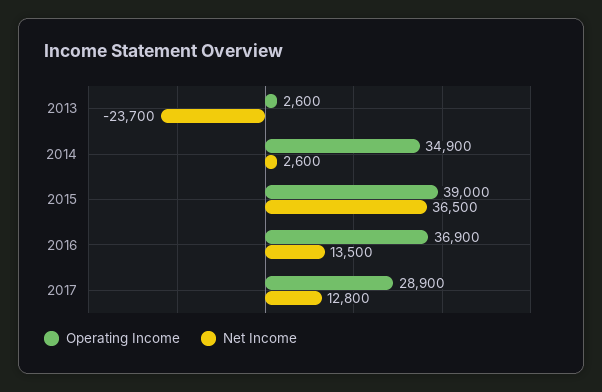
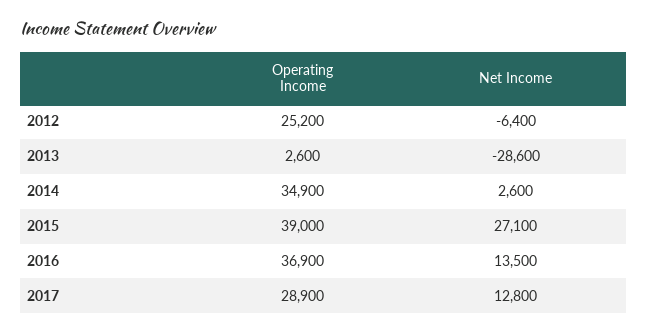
Net Income, 2013: -23700 -> -28600
Net Income, 2015: 36500 -> 27100
Operating Income, 2012: none -> 25200
Net Income, 2012: none -> -6400

